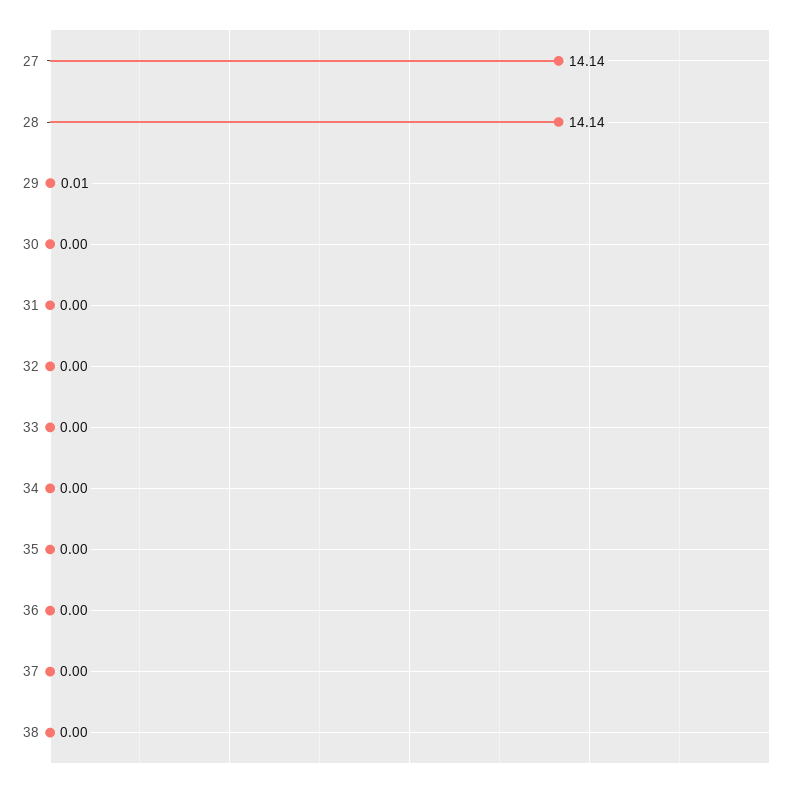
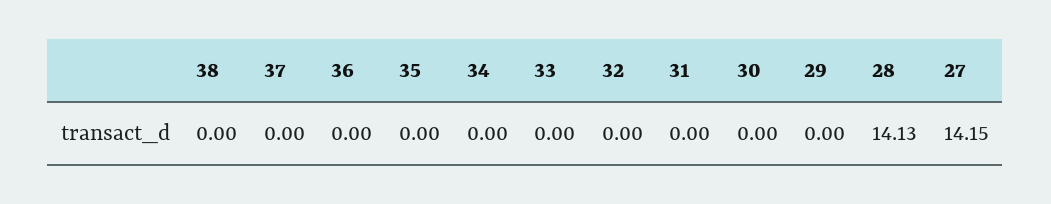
27: 14.14 -> 14.15
28: 14.14 -> 14.13
29: 0.01 -> 0

